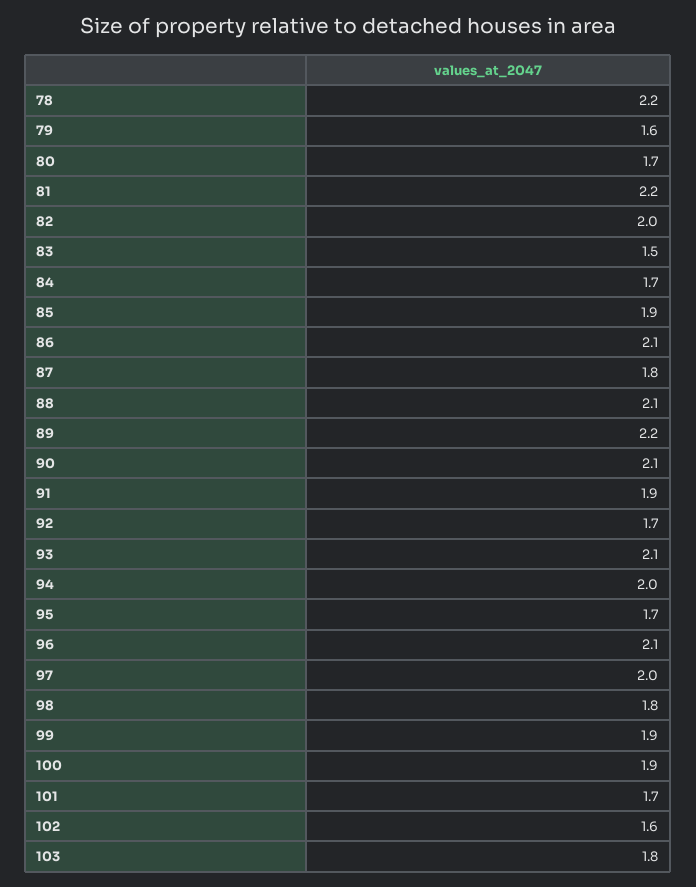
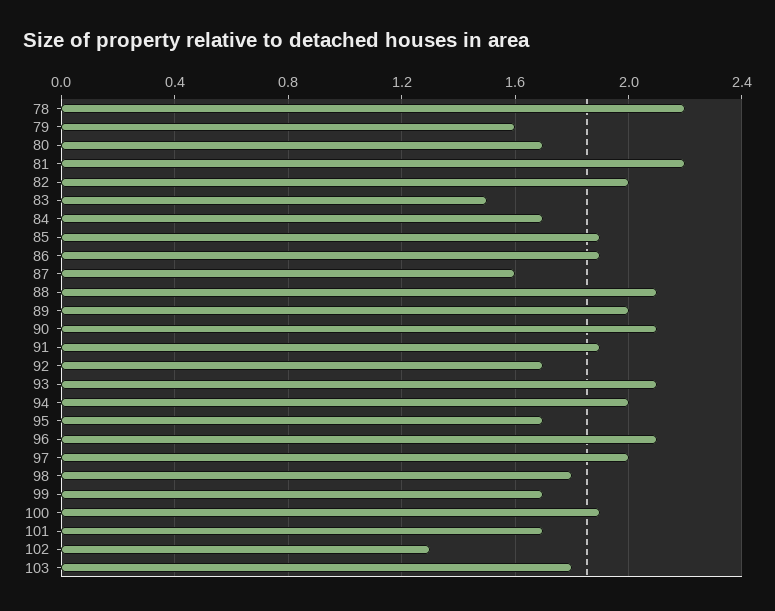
86: 2.1 -> 1.9
87: 1.8 -> 1.6
89: 2.2 -> 2
99: 1.9 -> 1.7
102: 1.6 -> 1.3

